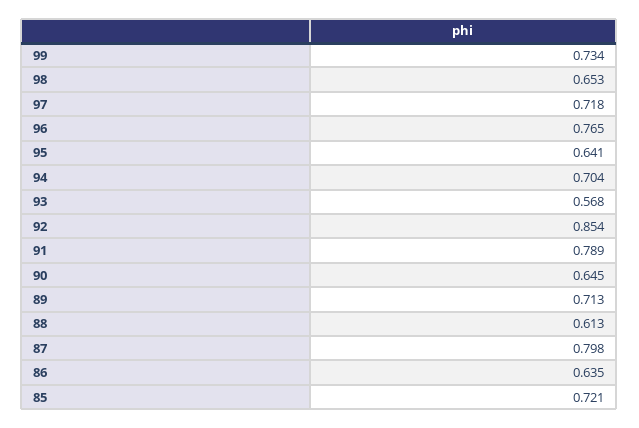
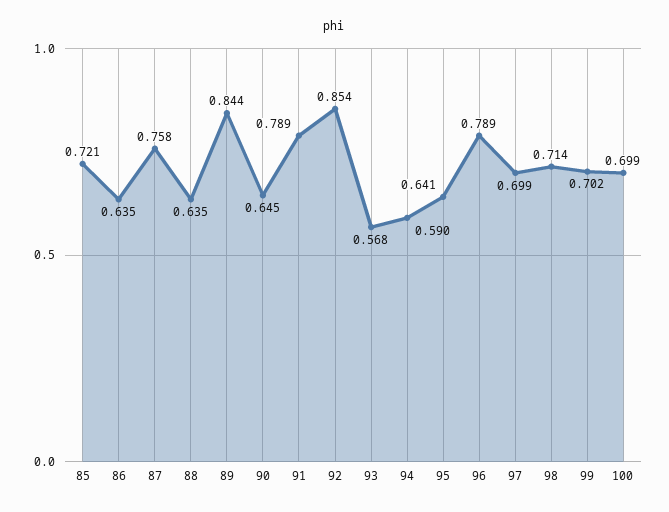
99: 0.734 -> 0.702
98: 0.653 -> 0.714
97: 0.718 -> 0.699
96: 0.765 -> 0.789
94: 0.704 -> 0.59
89: 0.713 -> 0.844
88: 0.613 -> 0.635
87: 0.798 -> 0.758
100: none -> 0.699

